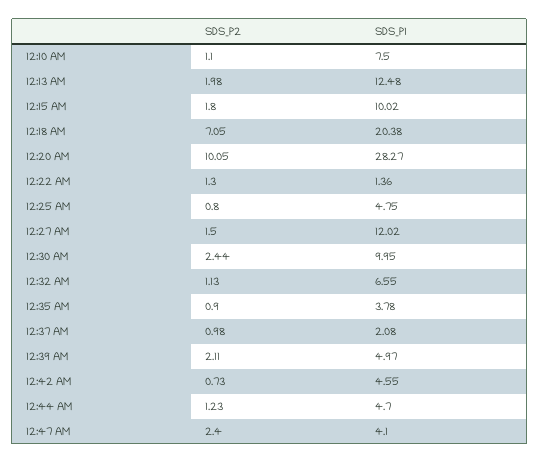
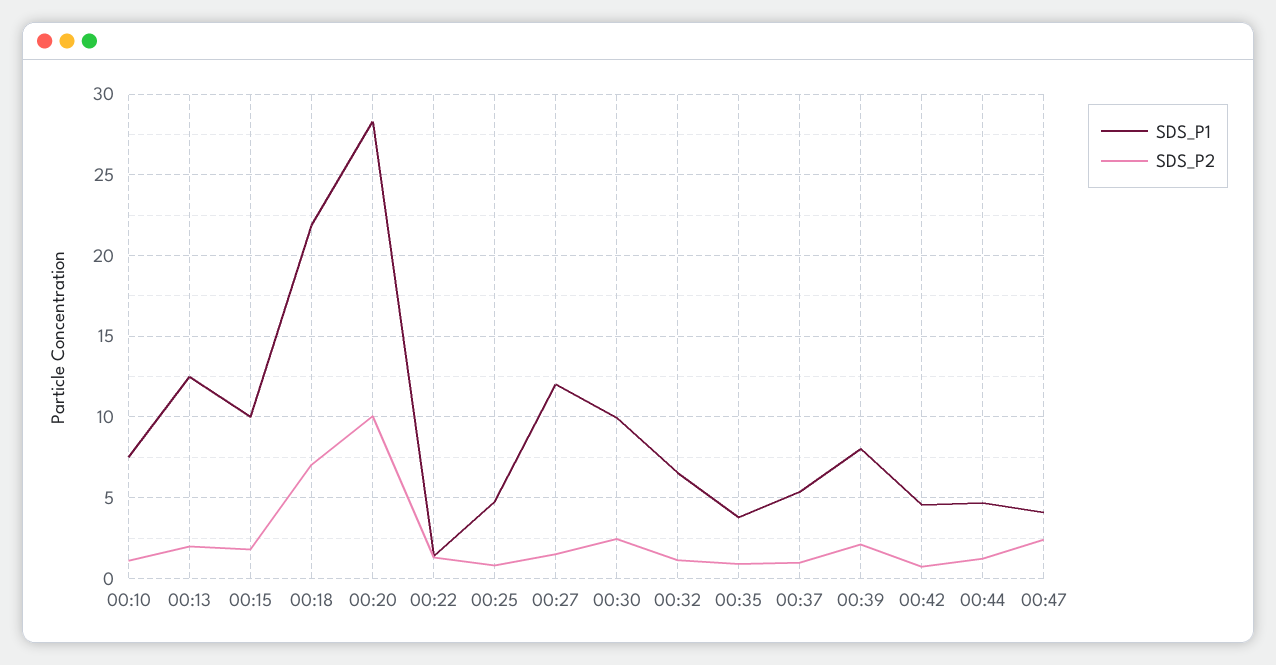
SDS_P1, 12:18 AM: 20.38 -> 22
SDS_P1, 12:37 AM: 2.08 -> 5.5
SDS_P1, 12:39 AM: 4.97 -> 8

